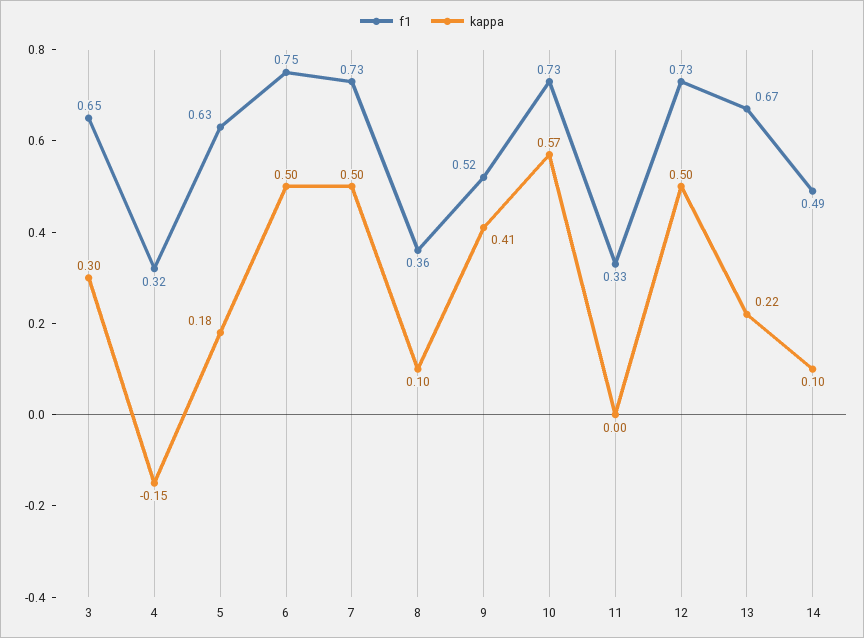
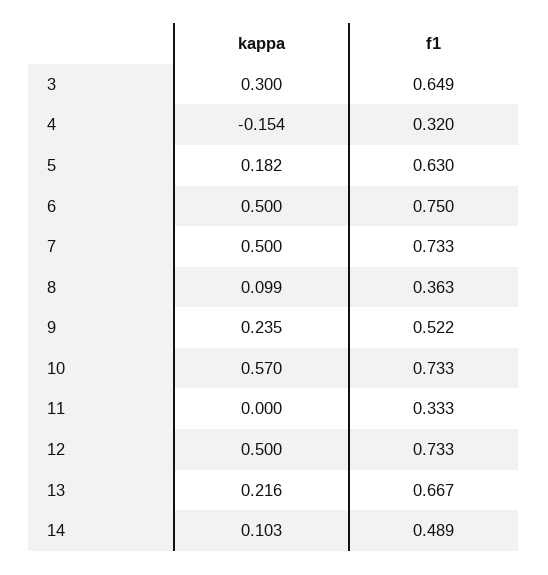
kappa, 9: 0.41 -> 0.235

